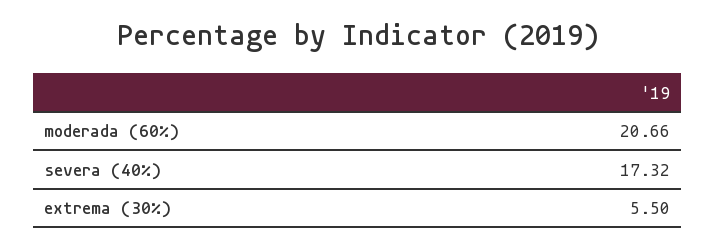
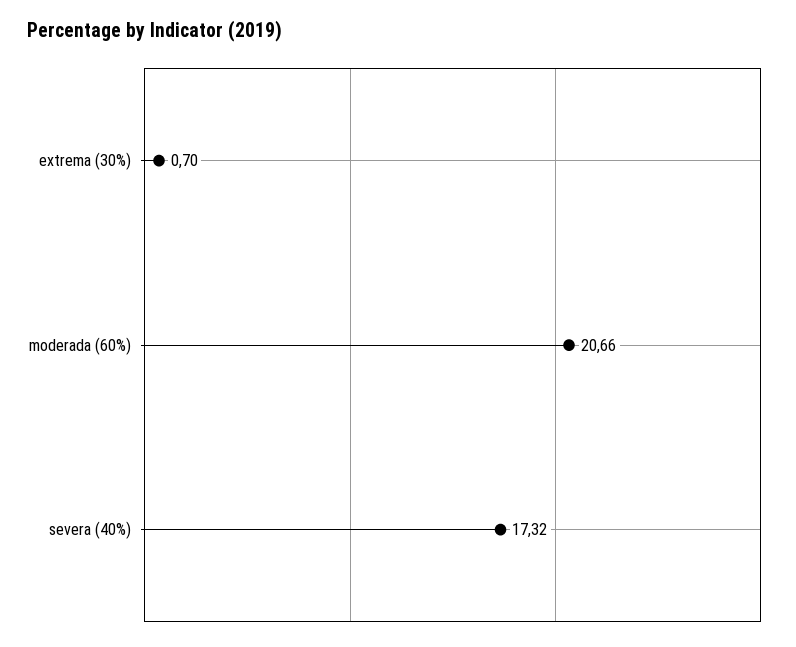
extrema (30%): 5.5 -> 0.7

